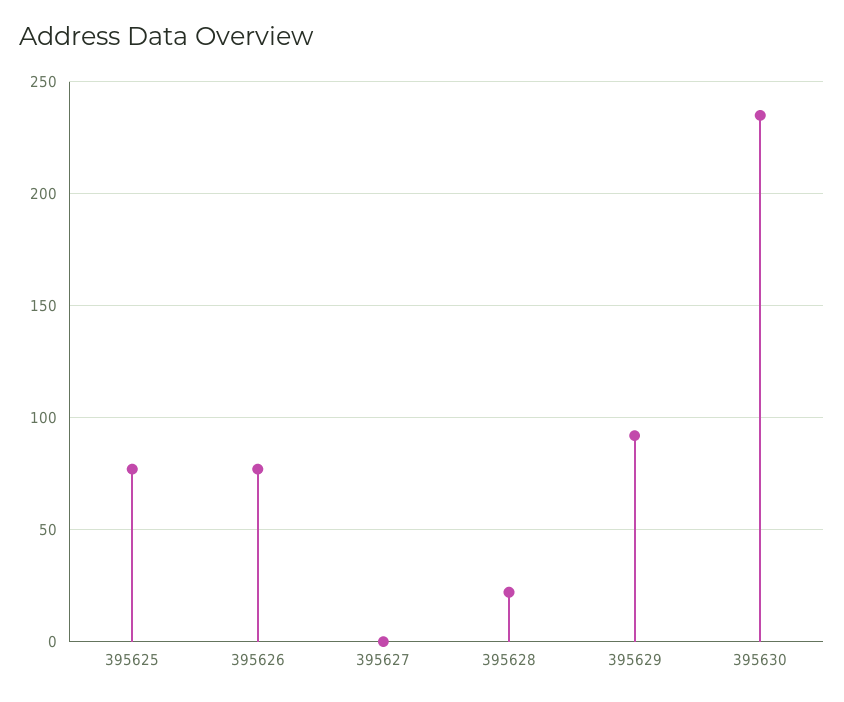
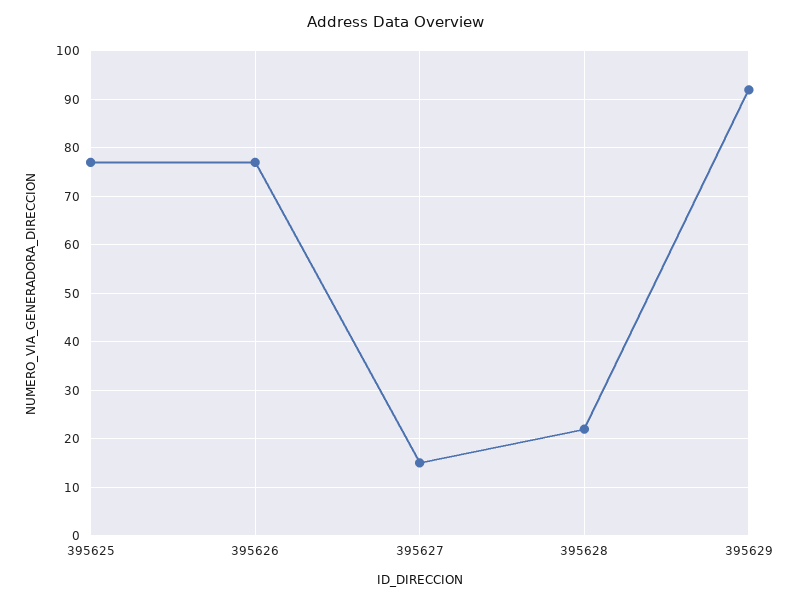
395627: 0 -> 15
395630: 235 -> none

